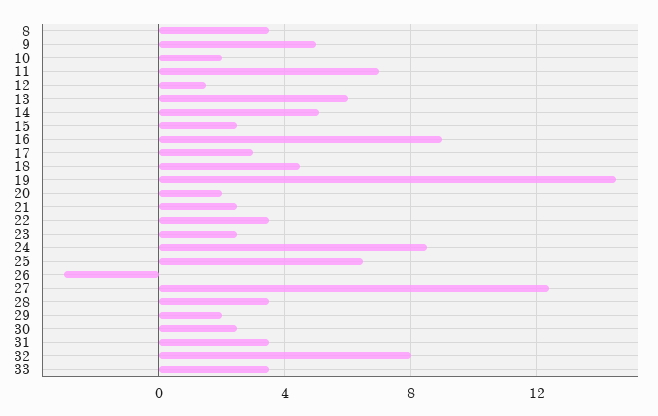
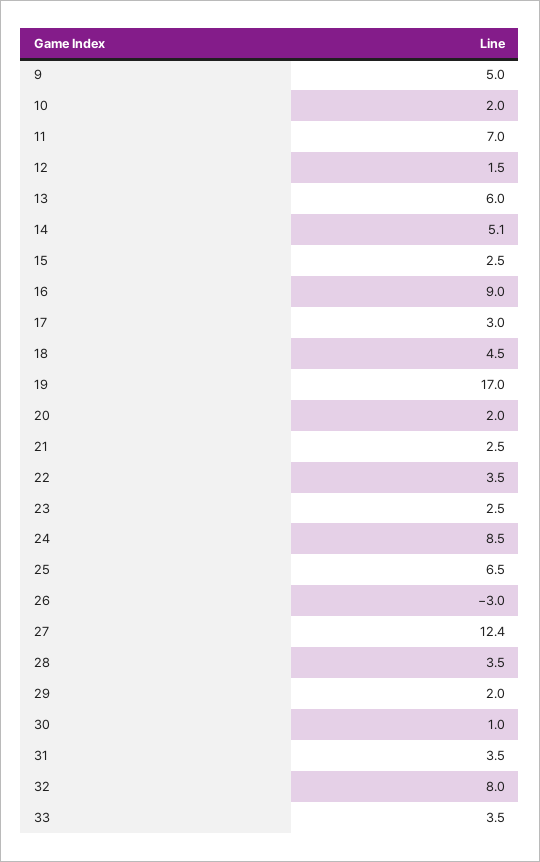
8: 3.5 -> none
19: 14.5 -> 17
30: 2.5 -> 1

